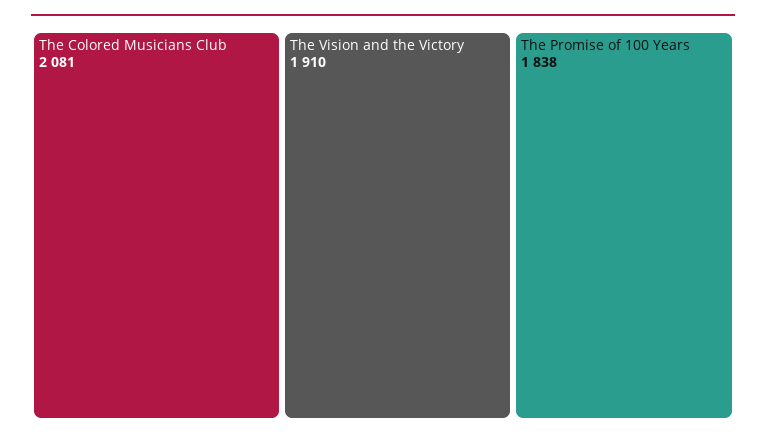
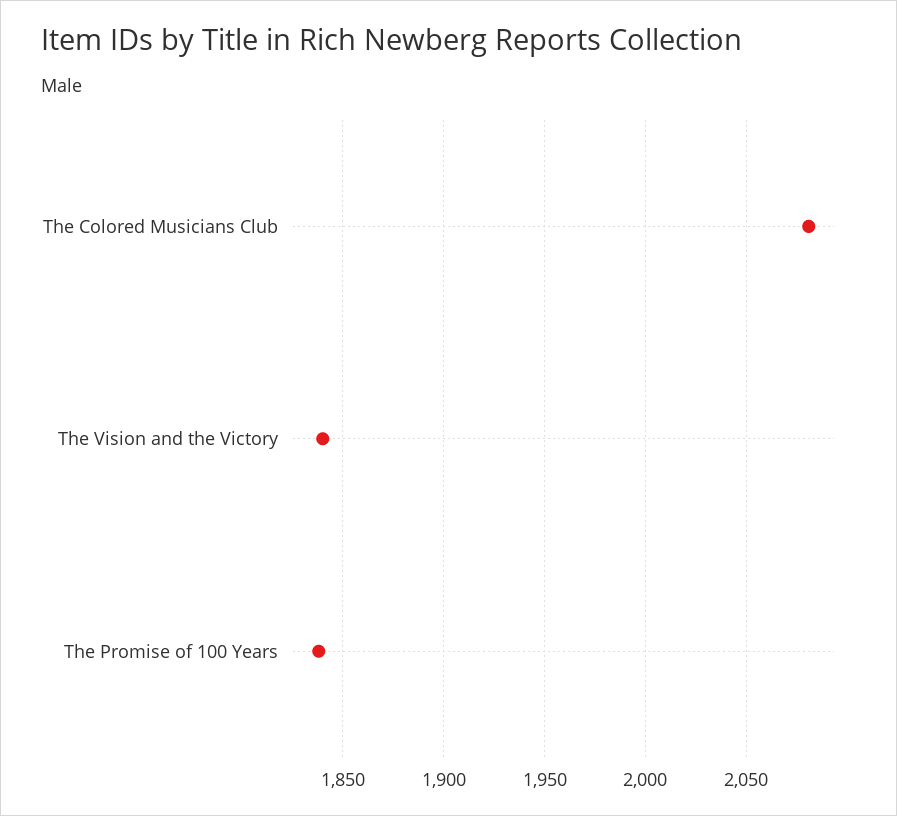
The Vision and the Victory: 1910 -> 1840

